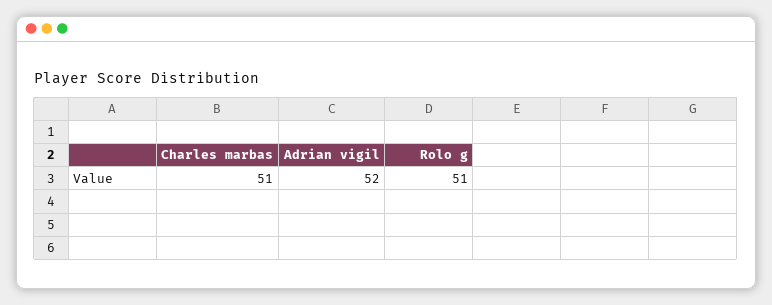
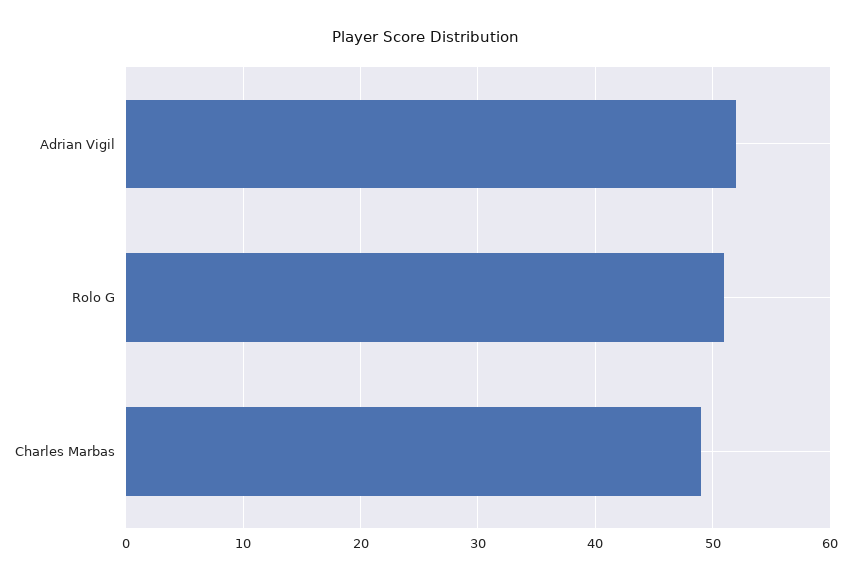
Charles marbas: 51 -> 49

